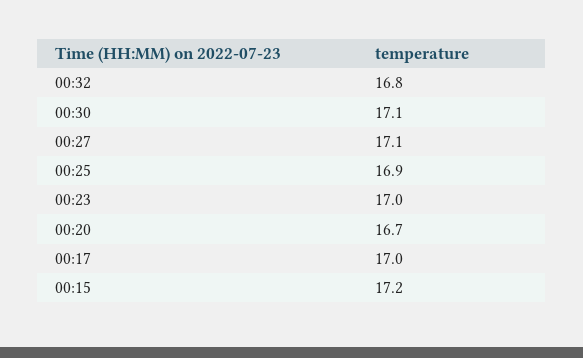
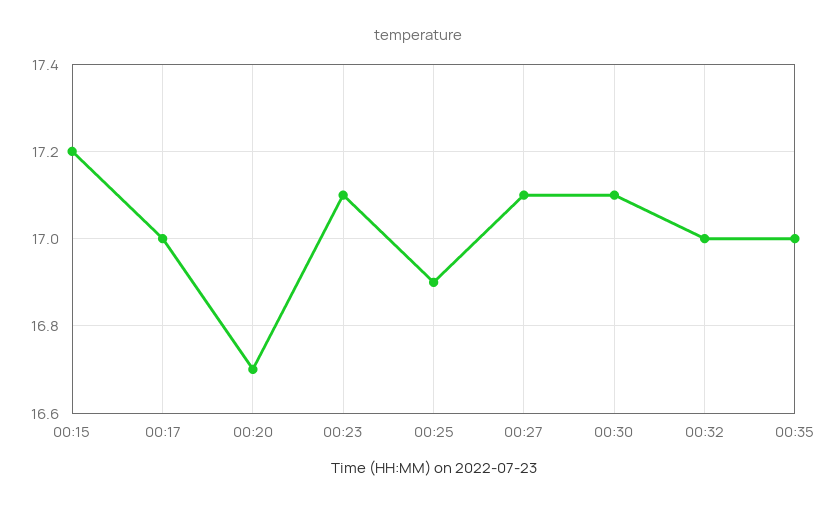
00:32: 16.8 -> 17
00:23: 17 -> 17.1
00:35: none -> 17

